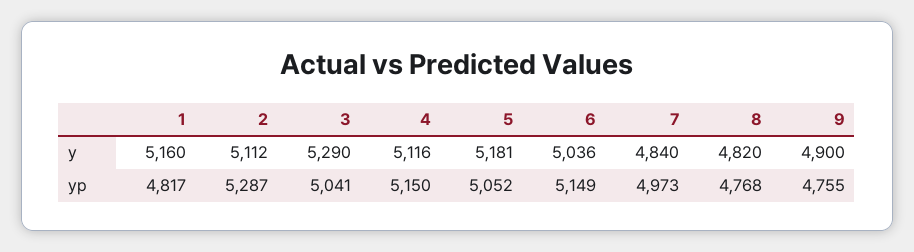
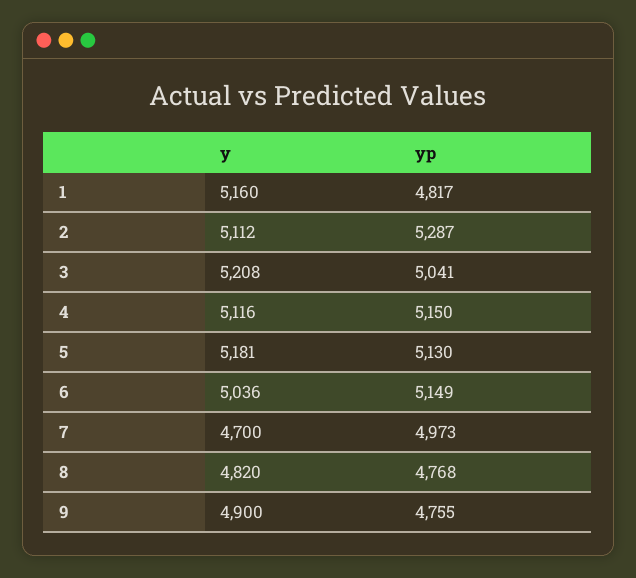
3, y: 5290 -> 5208
7, y: 4840 -> 4700
5, yp: 5052 -> 5130

